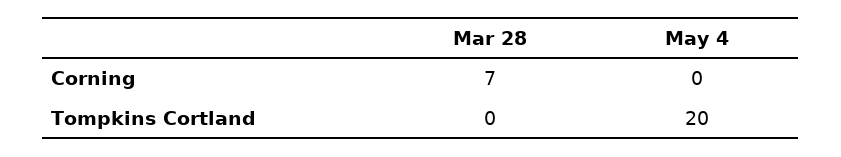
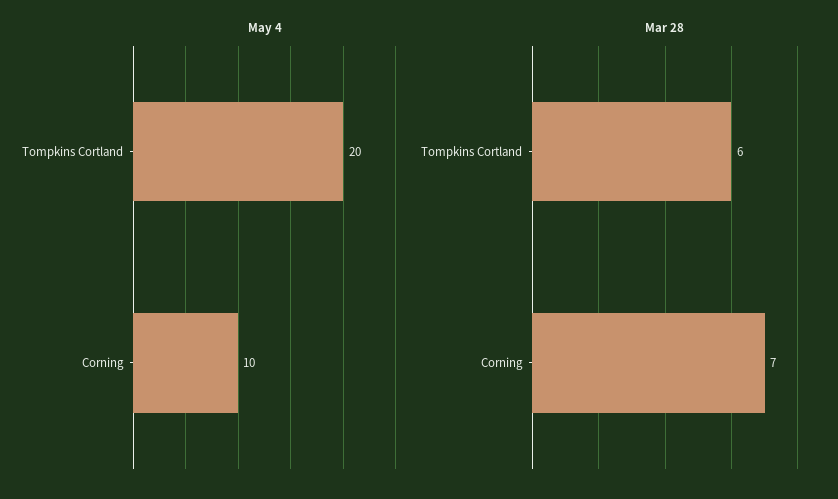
May 4, Corning: 0 -> 10
Mar 28, Tompkins Cortland: 0 -> 6

